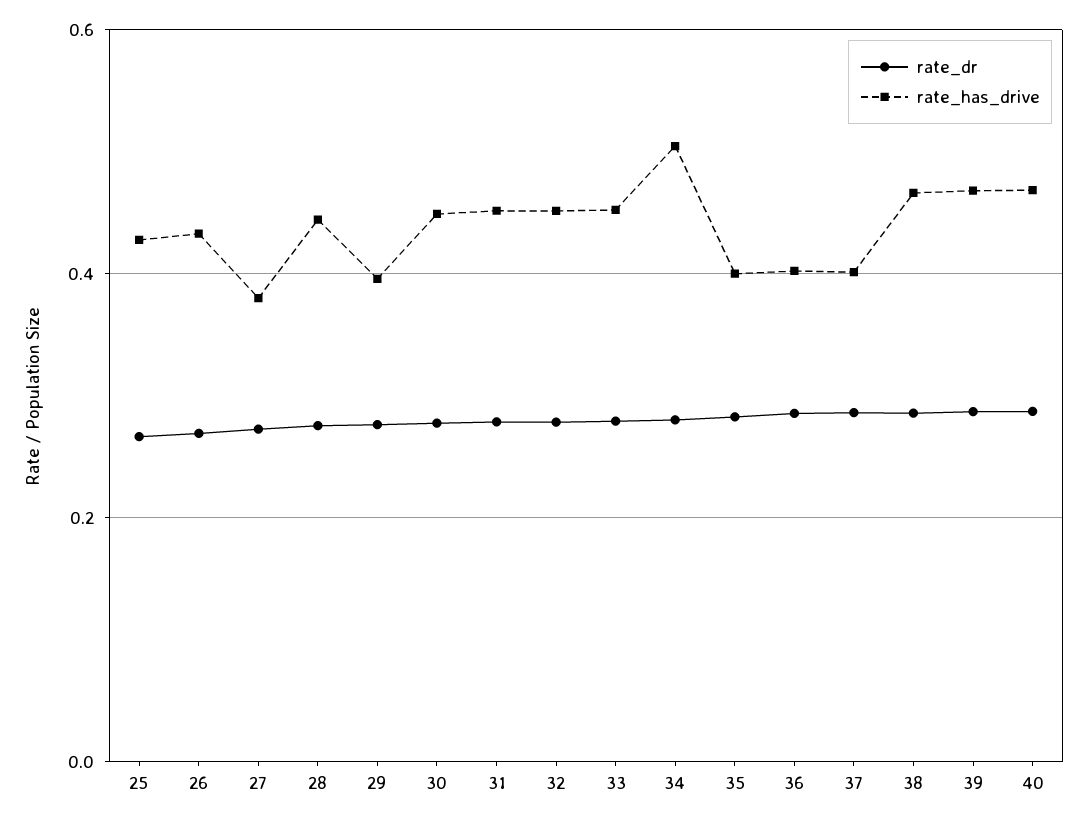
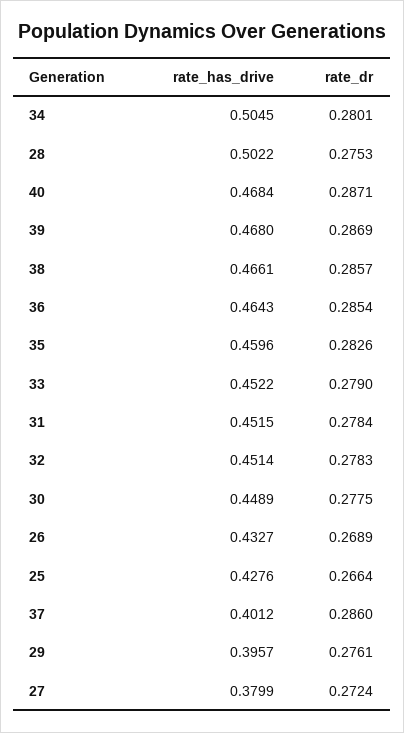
rate_has_drive, 28: 0.44 -> 0.5022
rate_has_drive, 35: 0.4 -> 0.4596
rate_has_drive, 36: 0.4 -> 0.4643

